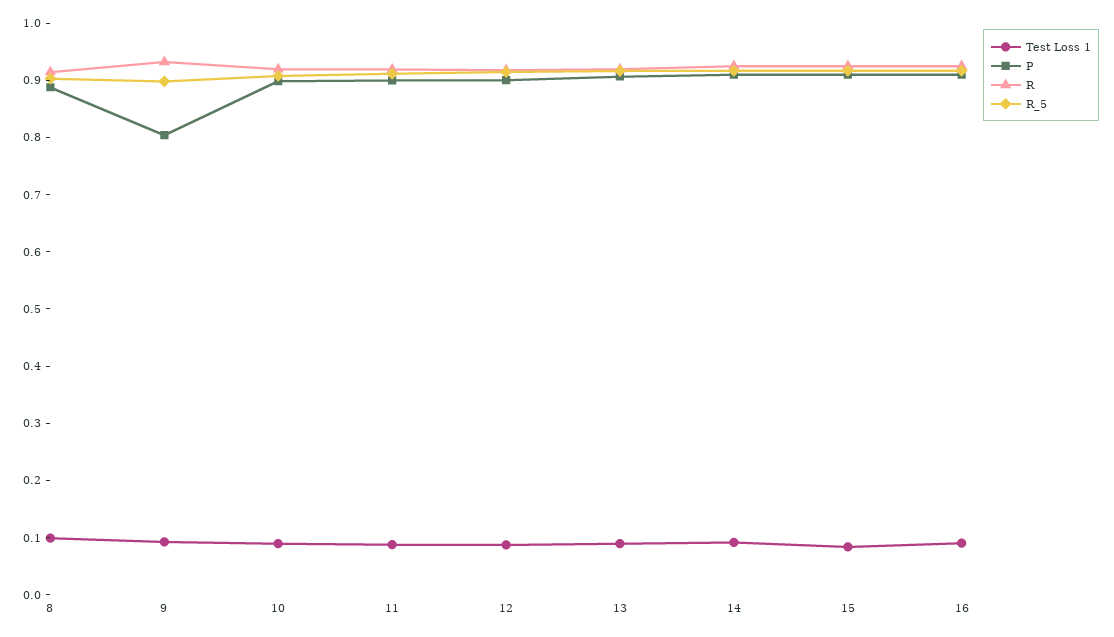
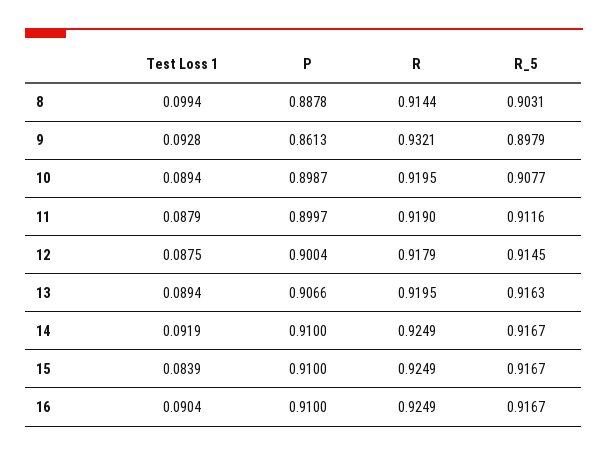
P, 9: 0.8 -> 0.8613

